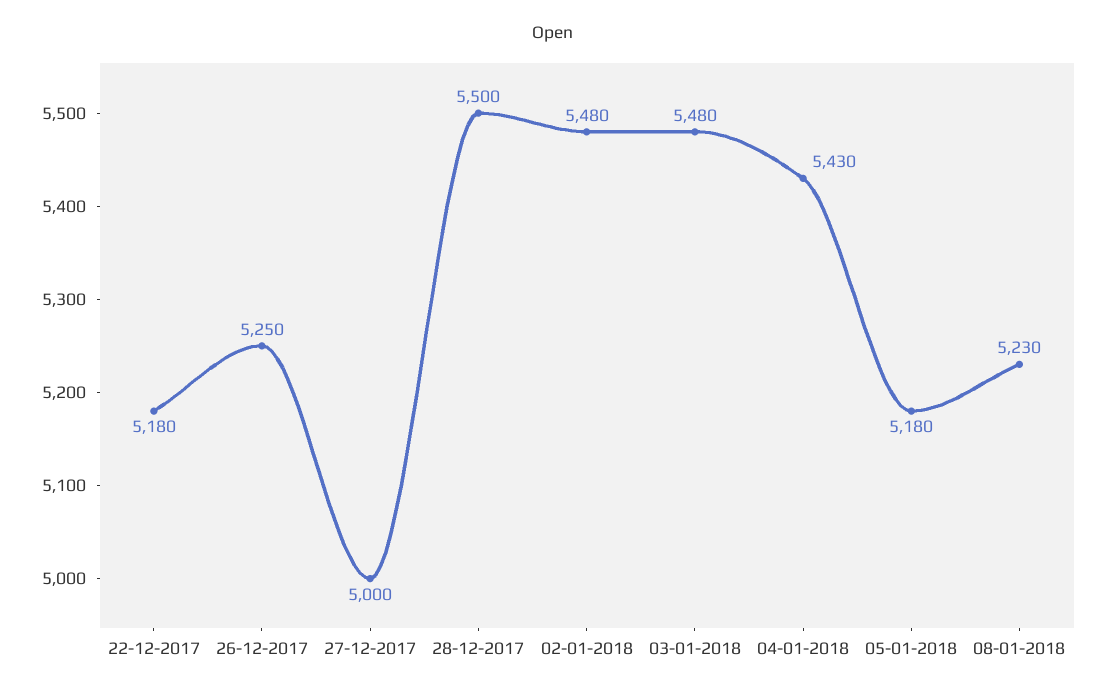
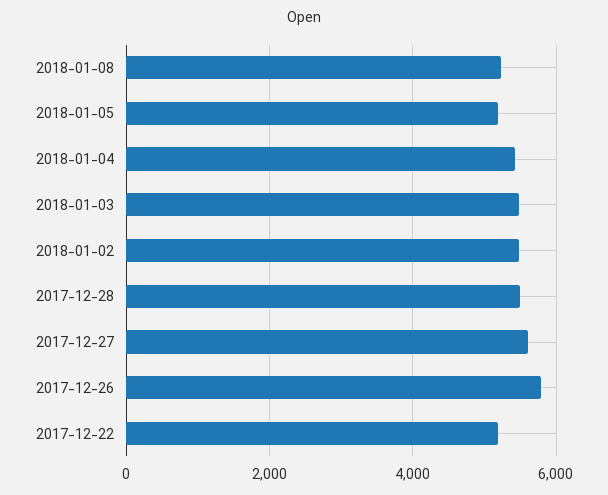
26-12-2017: 5250 -> 5800
27-12-2017: 5000 -> 5600

